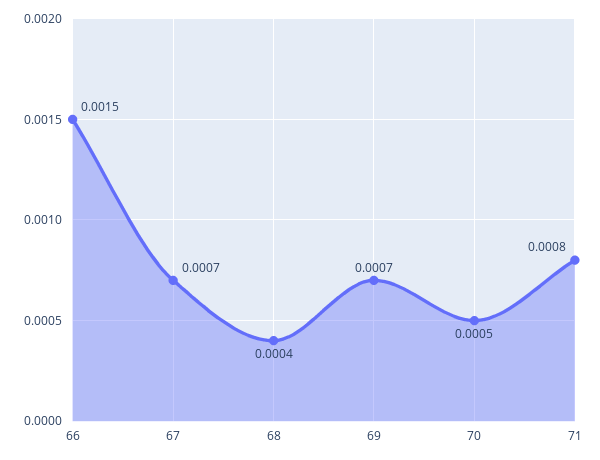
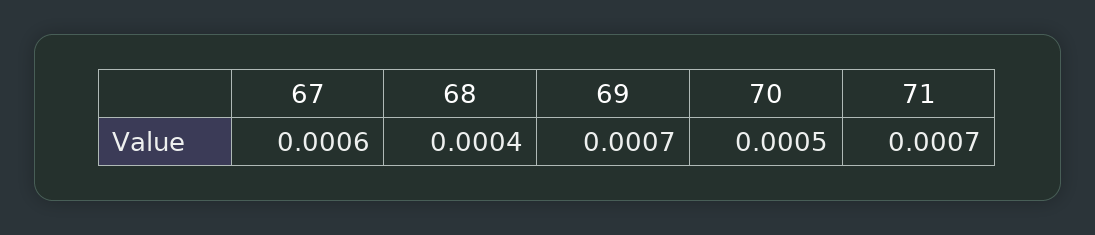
66: 0.0015 -> none
67: 0.0007 -> 0.0006
71: 0.0008 -> 0.0007

